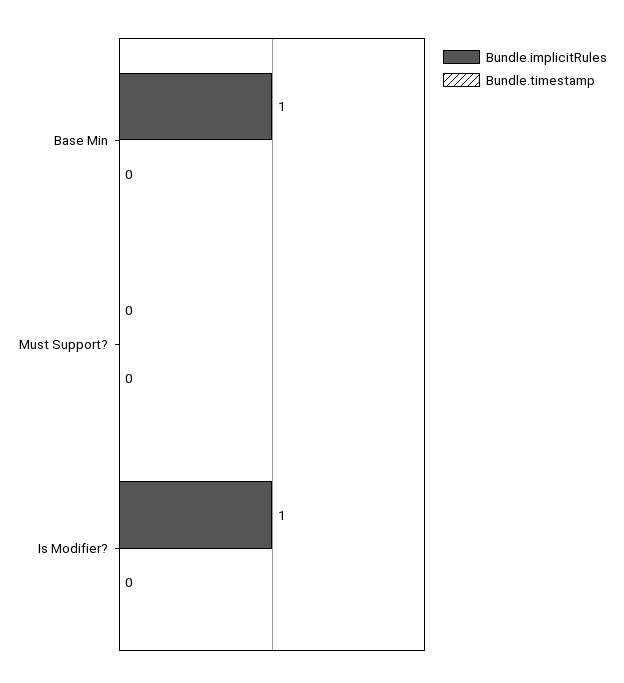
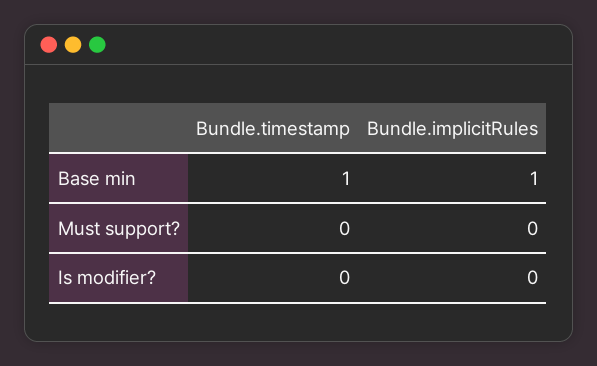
Bundle.timestamp, Base Min: 0 -> 1
Bundle.implicitRules, Is Modifier?: 1 -> 0

